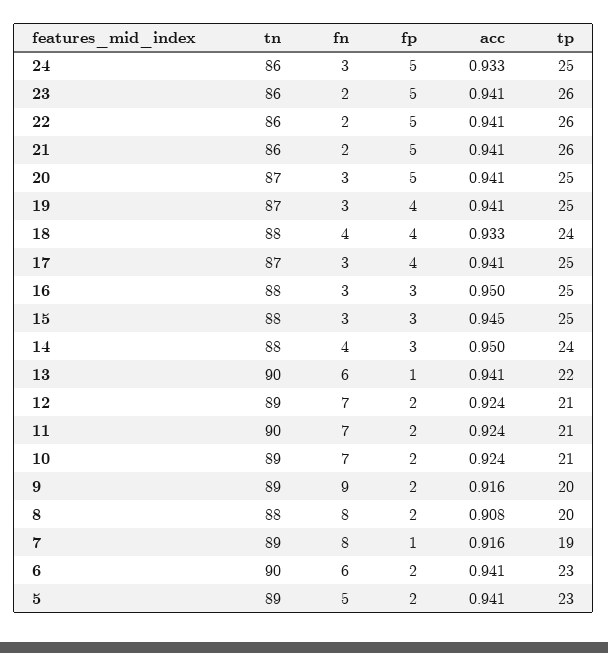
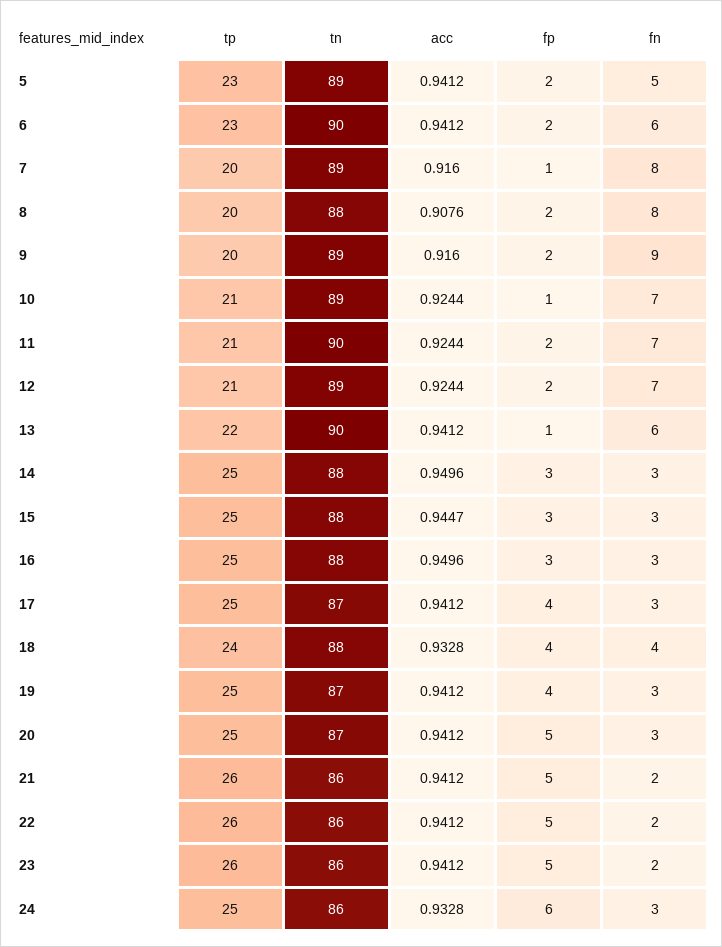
fp, 24: 5 -> 6
fn, 14: 4 -> 3
tp, 14: 24 -> 25
fp, 10: 2 -> 1
tp, 7: 19 -> 20

